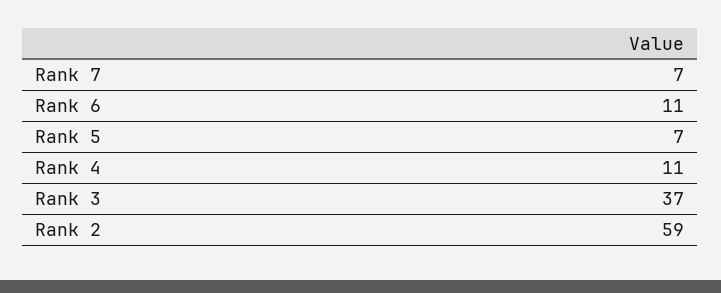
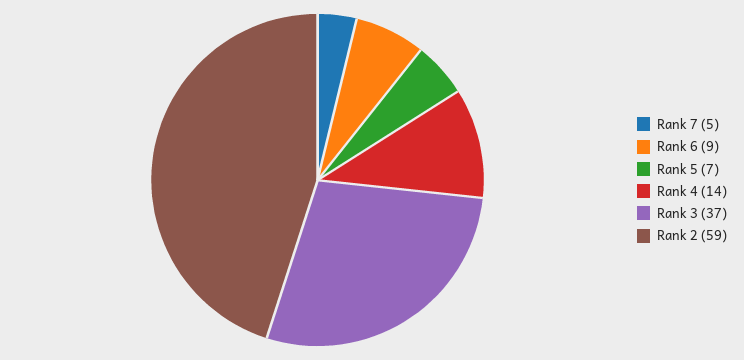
Rank 7: 7 -> 5
Rank 6: 11 -> 9
Rank 4: 11 -> 14

